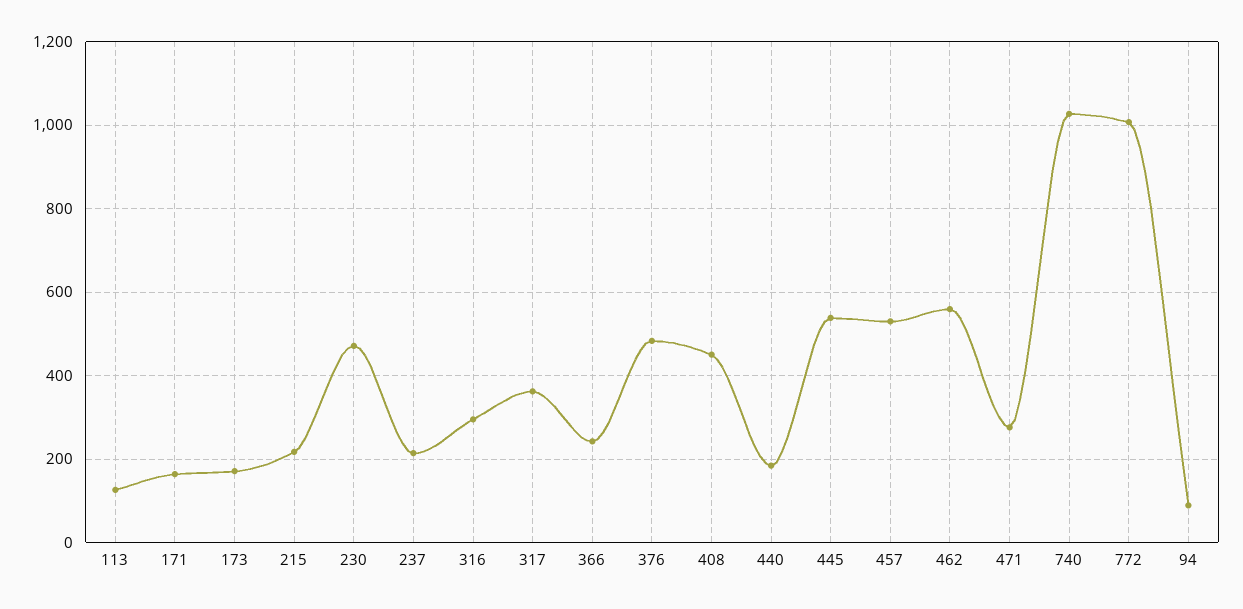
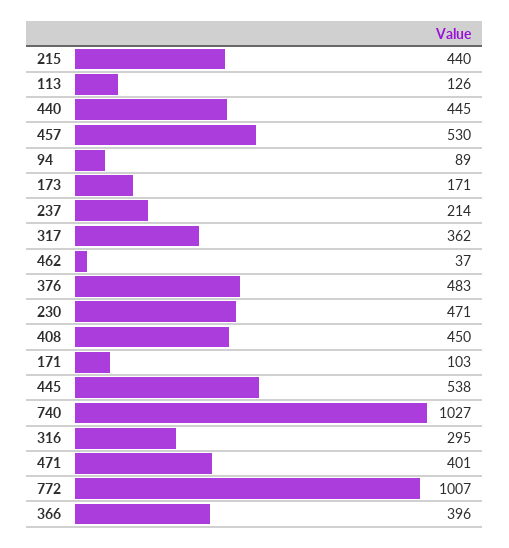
171: 160 -> 103
215: 220 -> 440
366: 240 -> 396
440: 180 -> 445
462: 560 -> 37
471: 280 -> 401

